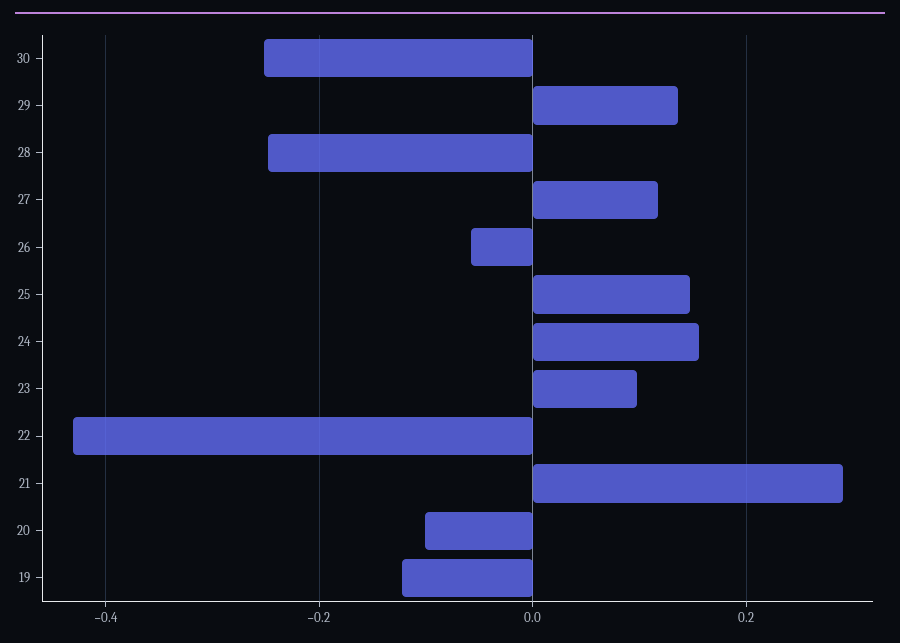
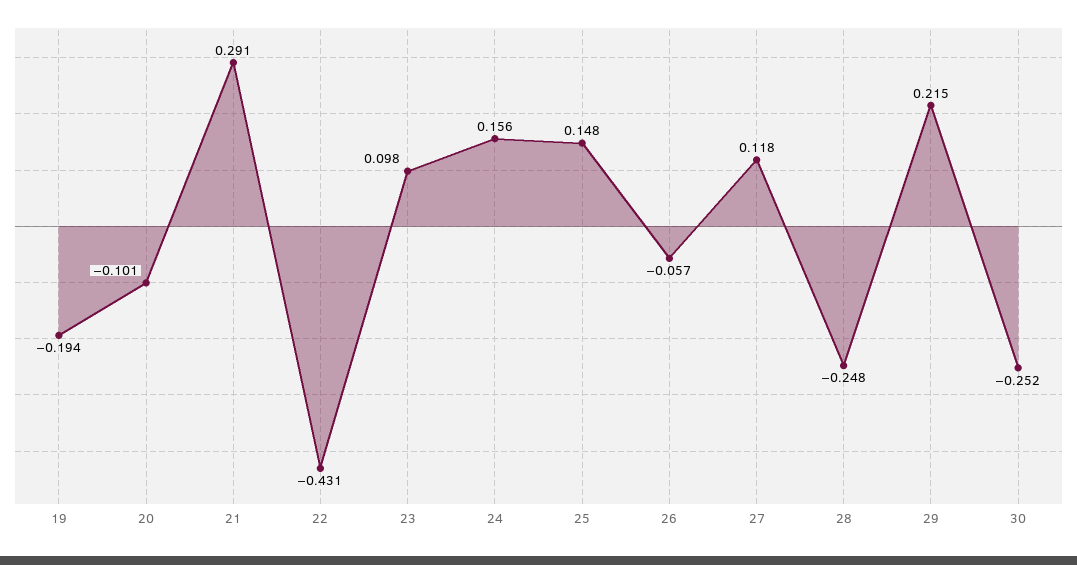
29: 0.14 -> 0.215
19: -0.12 -> -0.194

